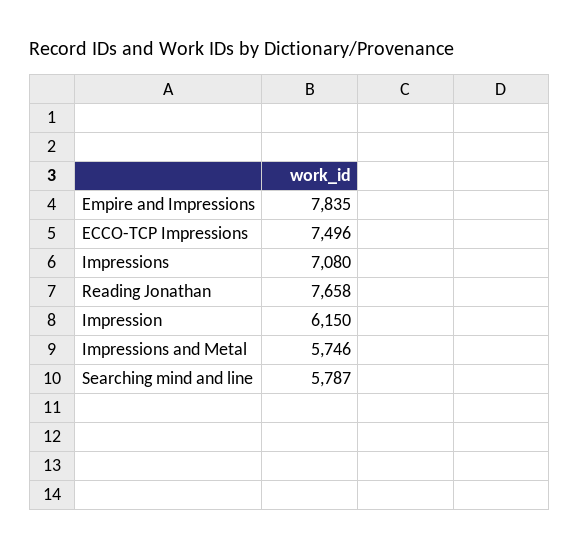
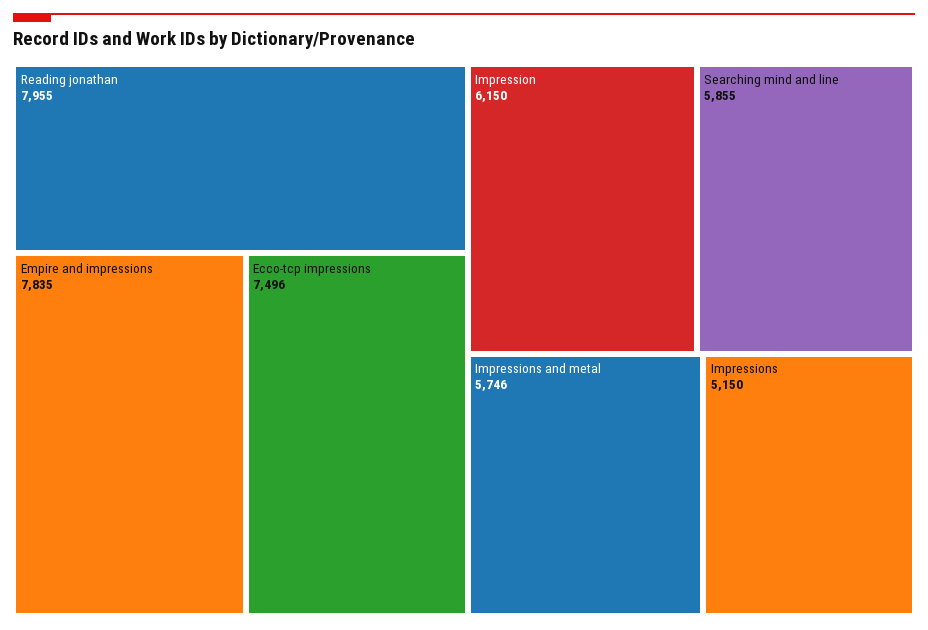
Impressions: 7080 -> 5150
Reading Jonathan: 7658 -> 7955
Searching mind and line: 5787 -> 5855

